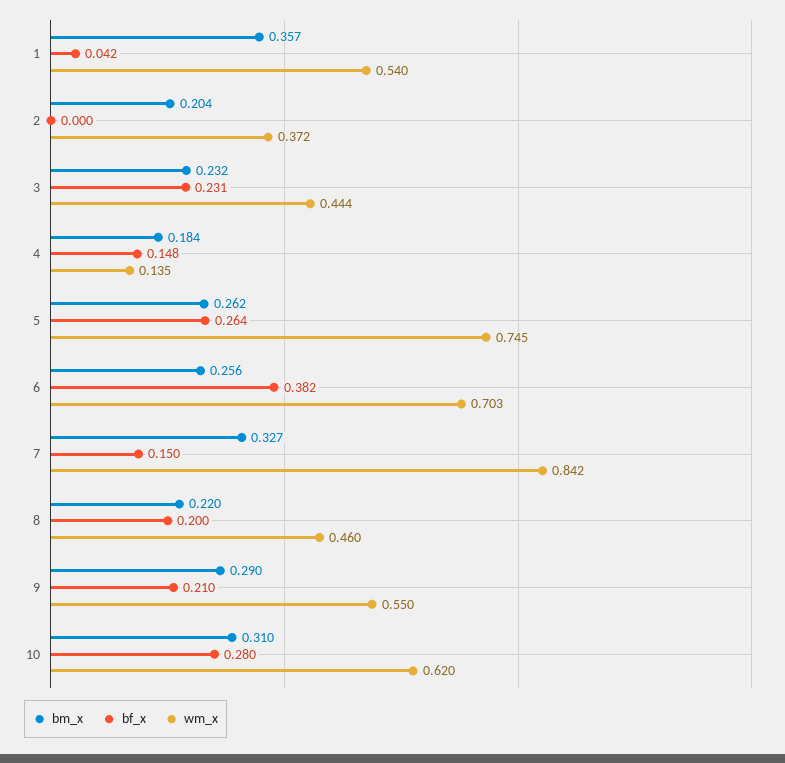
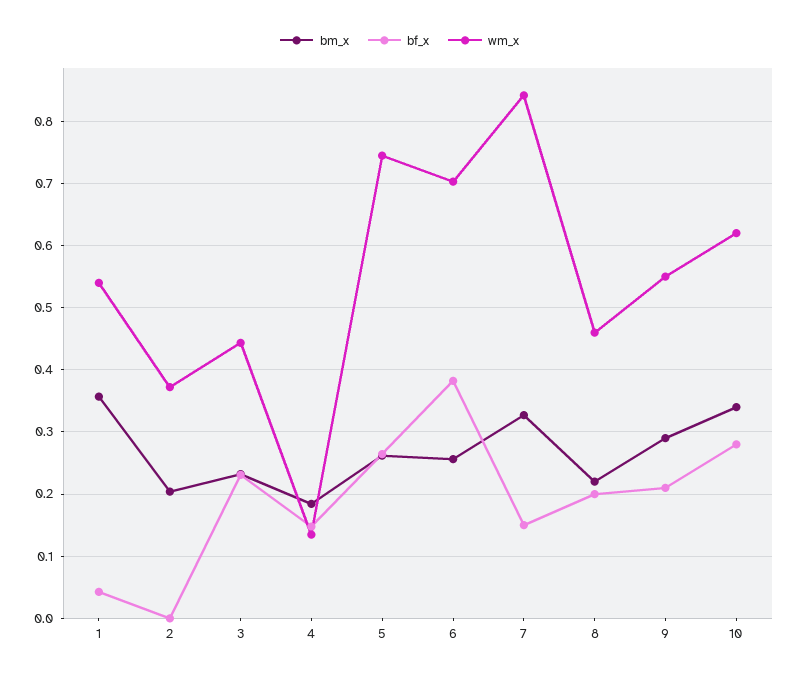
bm_x, 10: 0.31 -> 0.34

